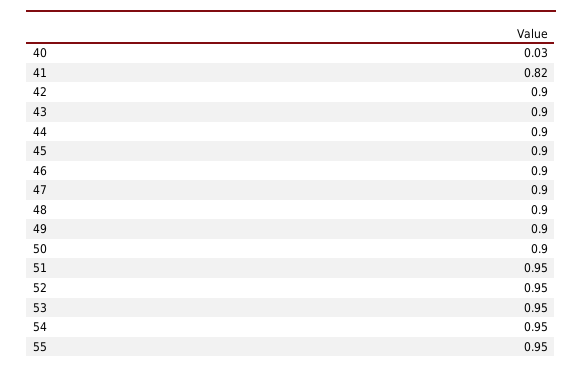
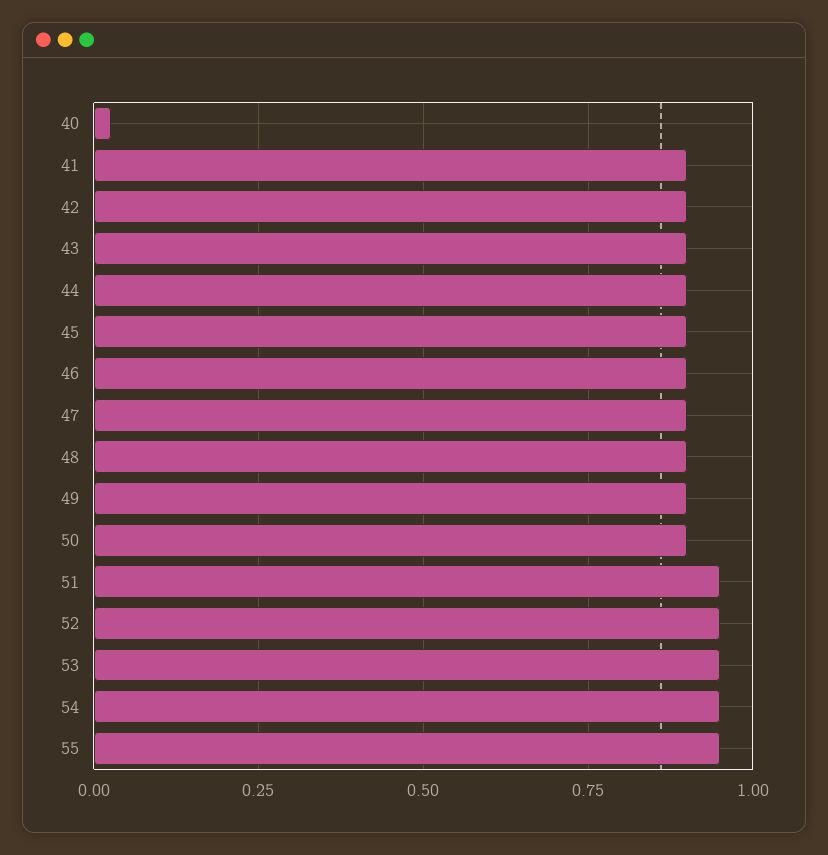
41: 0.82 -> 0.9

